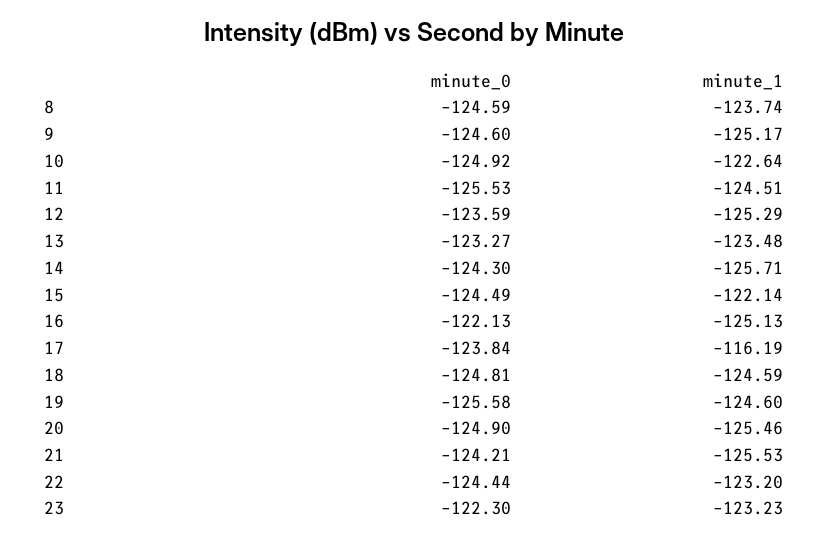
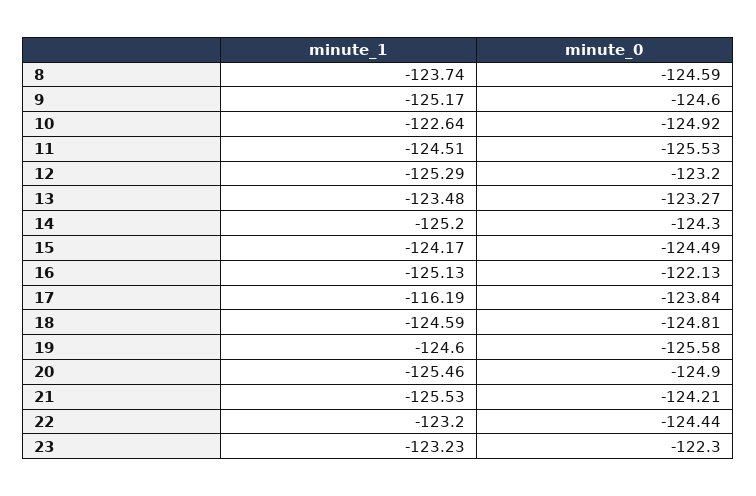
minute_0, 12: -123.59 -> -123.2
minute_1, 14: -125.71 -> -125.2
minute_1, 15: -122.14 -> -124.17

